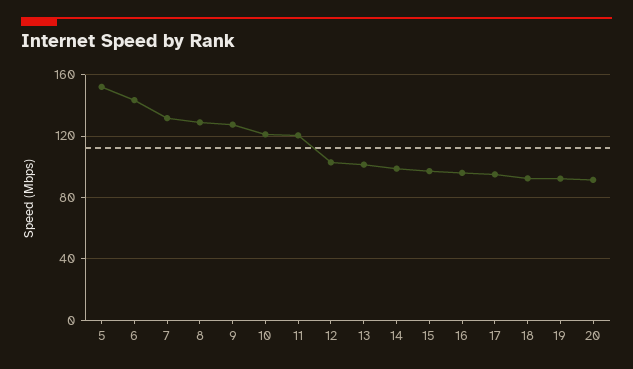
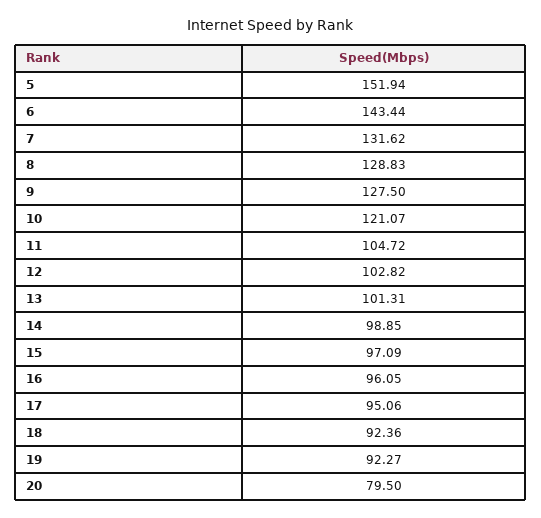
11: 120 -> 104.72
20: 90 -> 79.5

